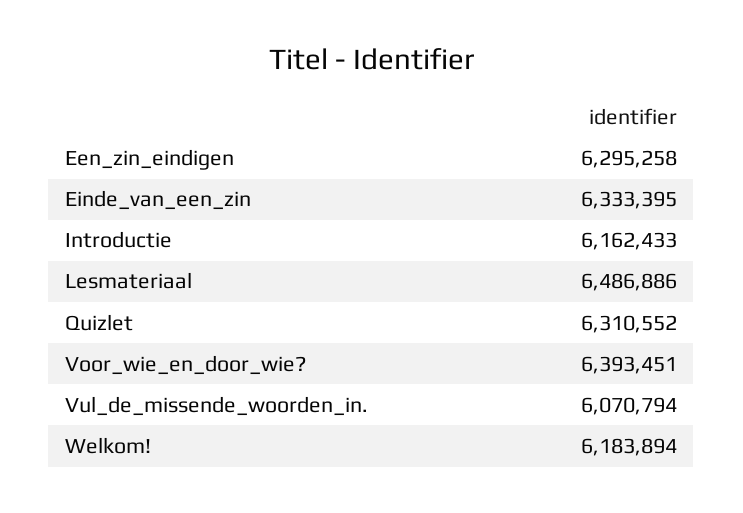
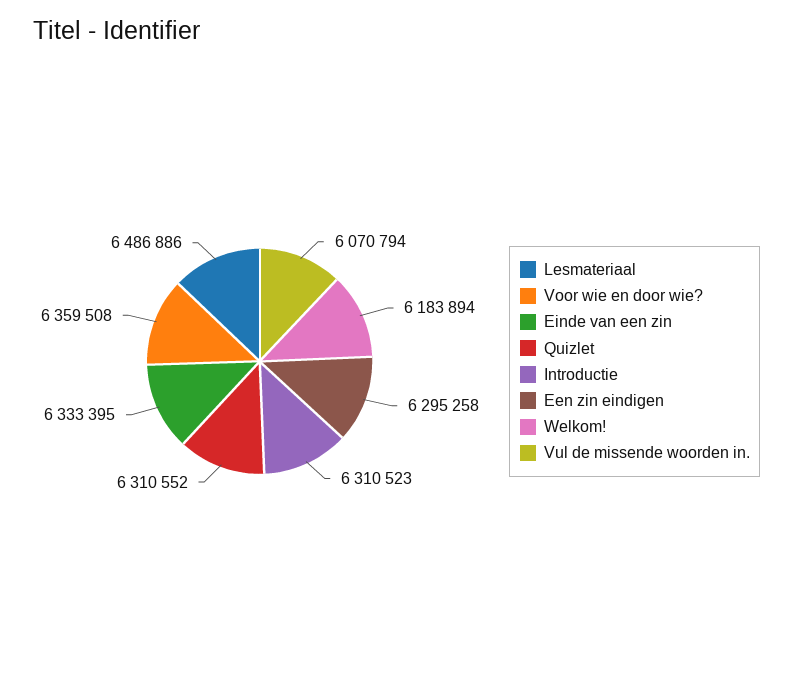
Introductie: 6162433 -> 6310523
Voor_wie_en_door_wie?: 6393451 -> 6359508

